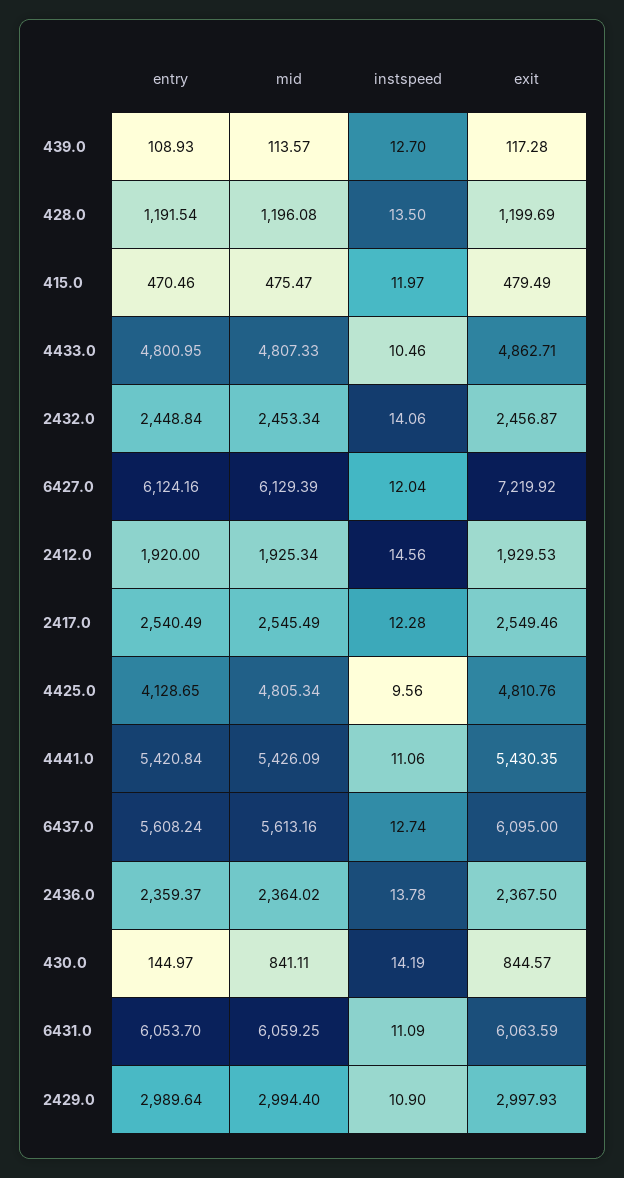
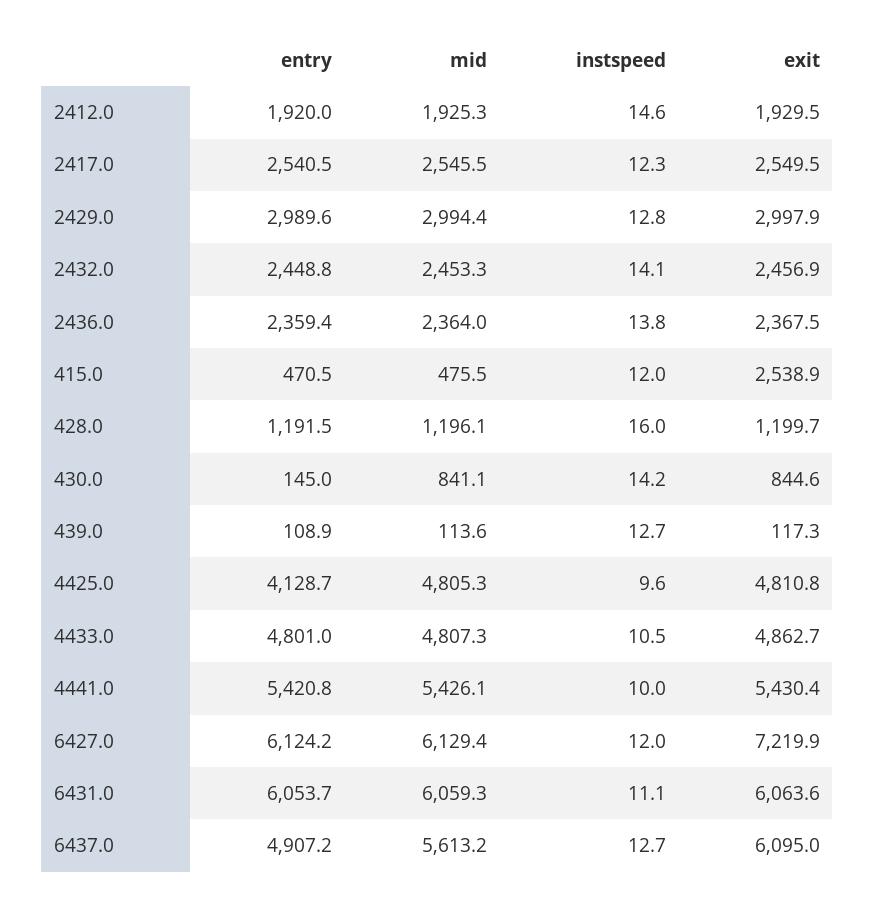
instspeed, 428.0: 13.5 -> 16
exit, 415.0: 479.49 -> 2538.9
instspeed, 4441.0: 11.06 -> 10
entry, 6437.0: 5608.24 -> 4907.2
instspeed, 2429.0: 10.9 -> 12.8

